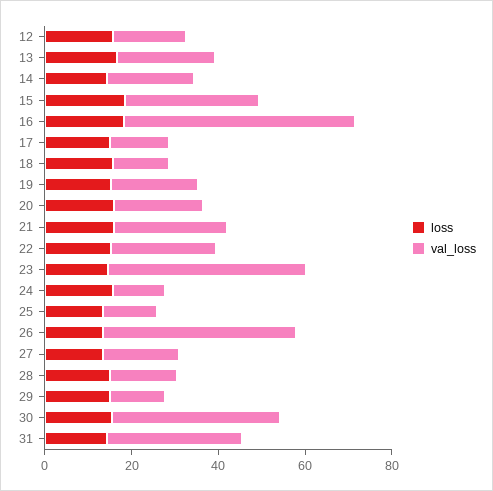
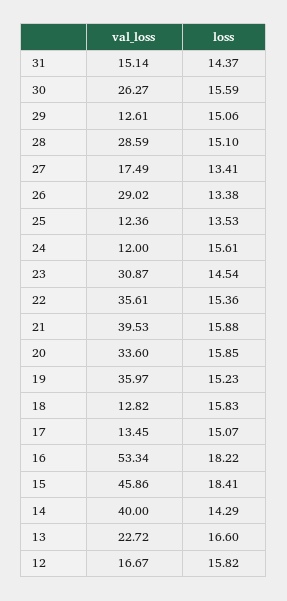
val_loss, 14: 20 -> 40
val_loss, 15: 30 -> 45.86
val_loss, 19: 20 -> 35.97
val_loss, 20: 20 -> 33.6
val_loss, 21: 25 -> 39.53
val_loss, 22: 25 -> 35.61
val_loss, 23: 45 -> 30.87
val_loss, 26: 45 -> 29.02
val_loss, 28: 15 -> 28.59
val_loss, 30: 40 -> 26.27
val_loss, 31: 30 -> 15.14

